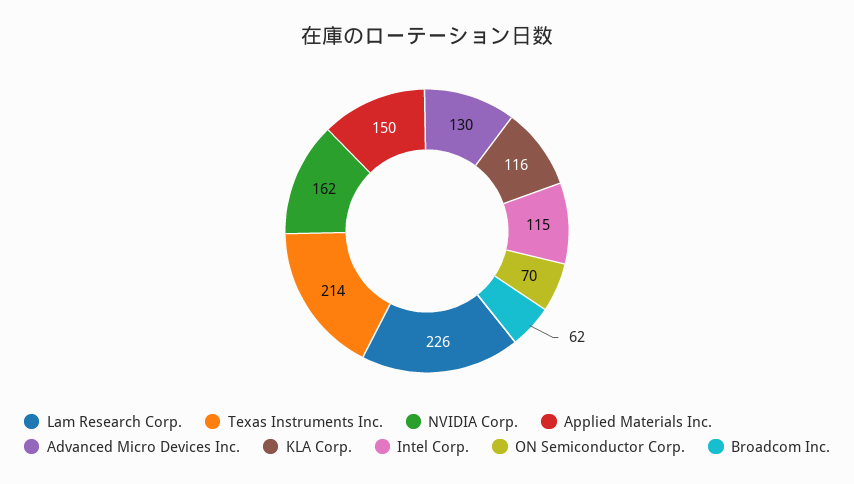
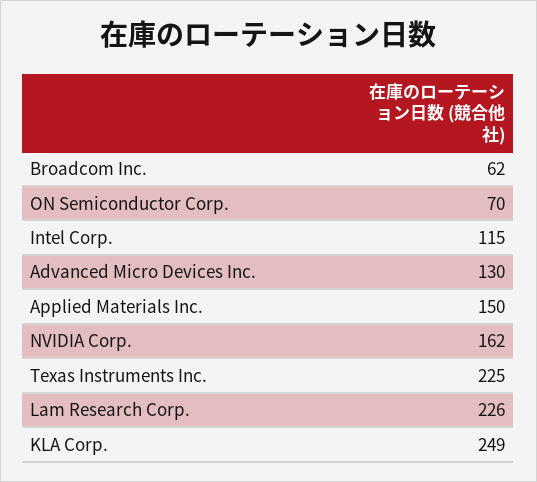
Texas Instruments Inc.: 214 -> 225
KLA Corp.: 116 -> 249

